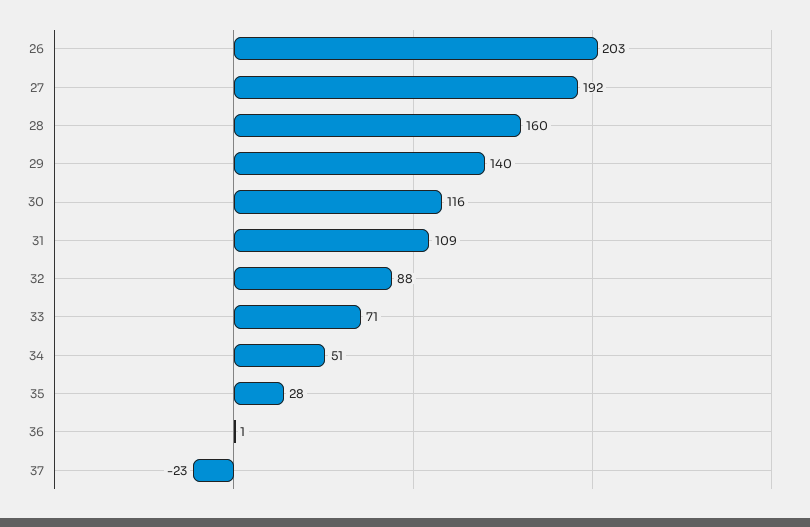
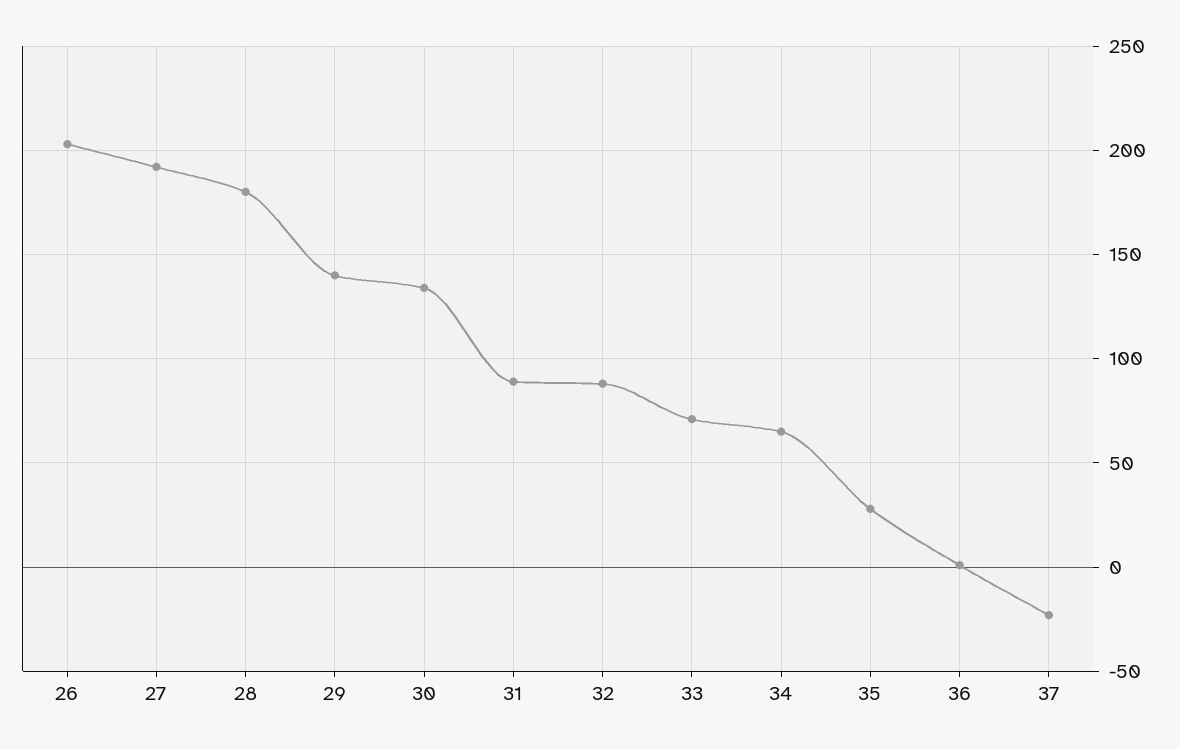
28: 160 -> 180
30: 116 -> 135
31: 109 -> 90
34: 51 -> 65

